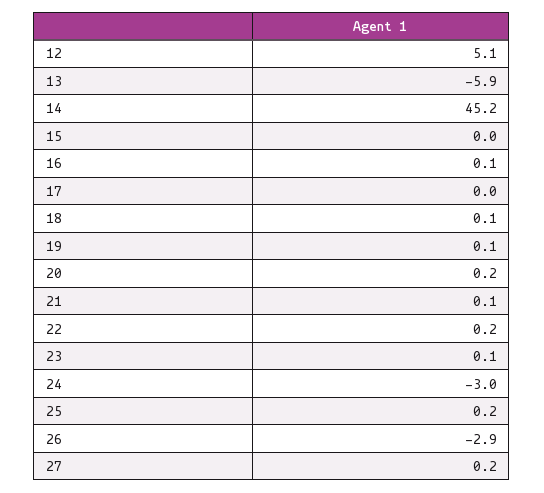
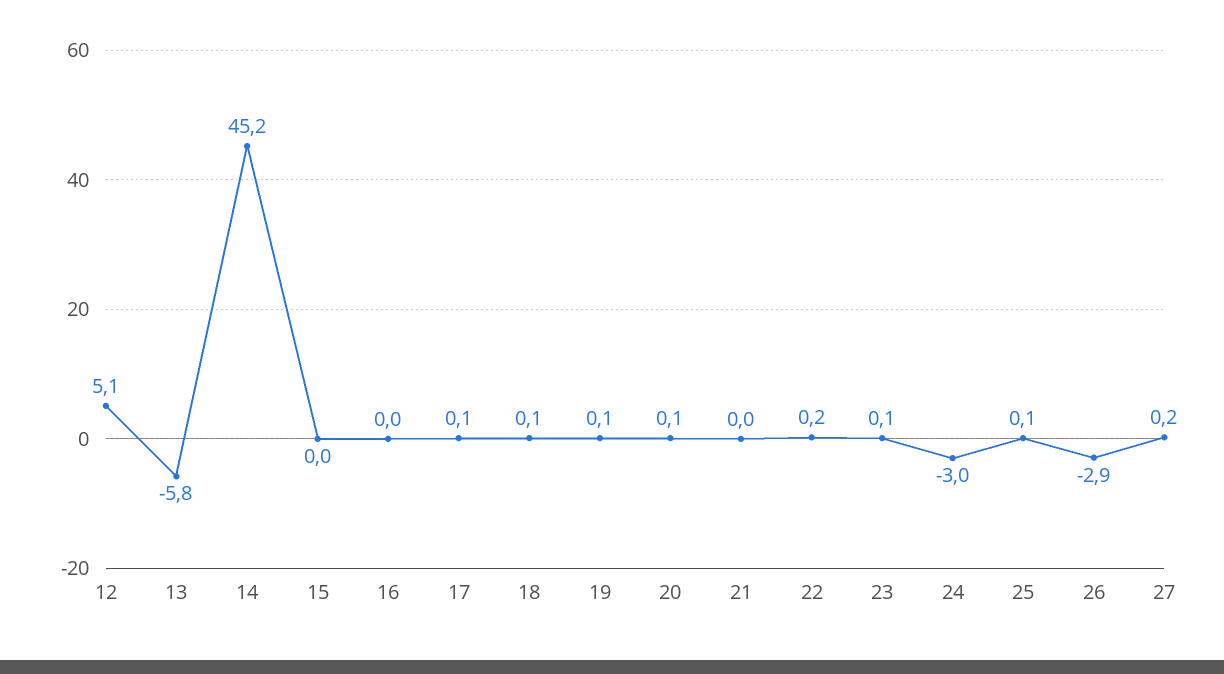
13: -5.9 -> -5.8
16: 0.1 -> 0
17: 0 -> 0.1
20: 0.2 -> 0.1
21: 0.1 -> 0
25: 0.2 -> 0.1

